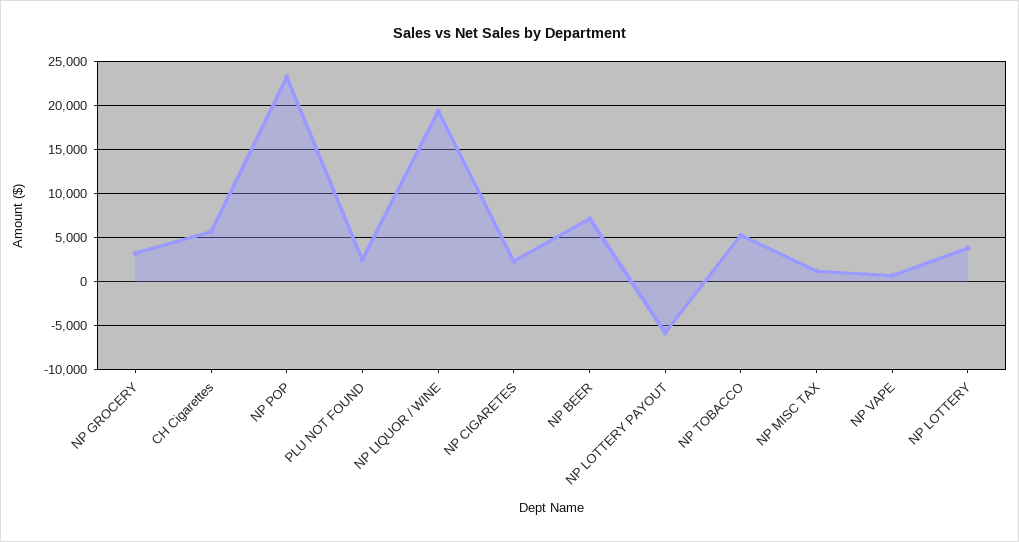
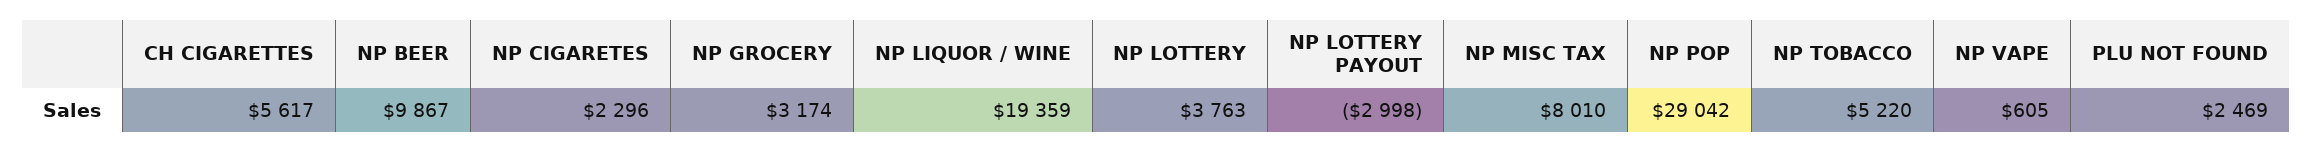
NP POP: 23000 -> 29042
NP BEER: 7000 -> 9867
NP LOTTERY PAYOUT: -6000 -> -2998
NP MISC TAX: 1000 -> 8010

